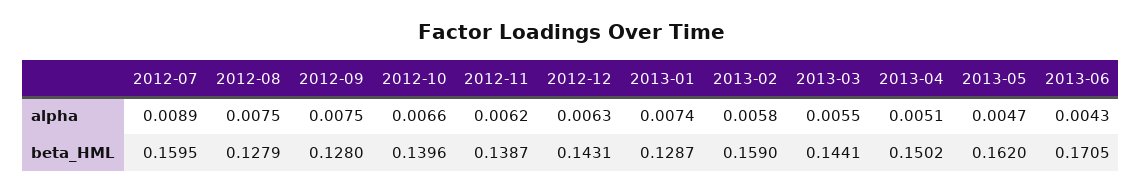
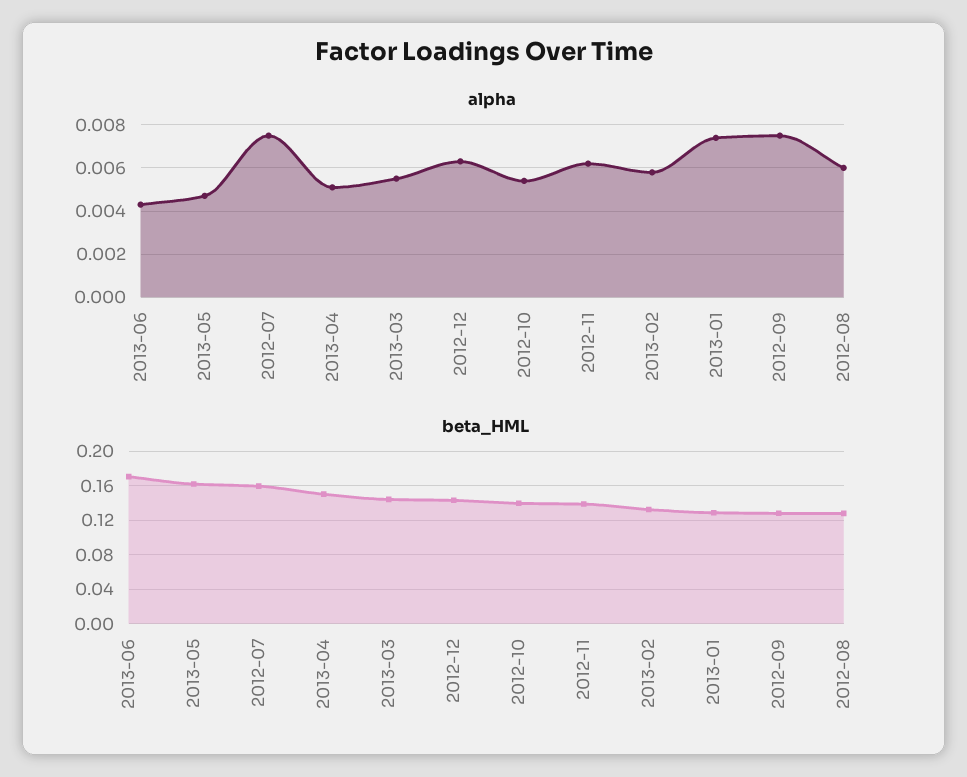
alpha, 2012-07: 0.0089 -> 0.0075
alpha, 2012-08: 0.0075 -> 0.006
alpha, 2012-10: 0.0066 -> 0.0055
beta_HML, 2013-02: 0.159 -> 0.13

